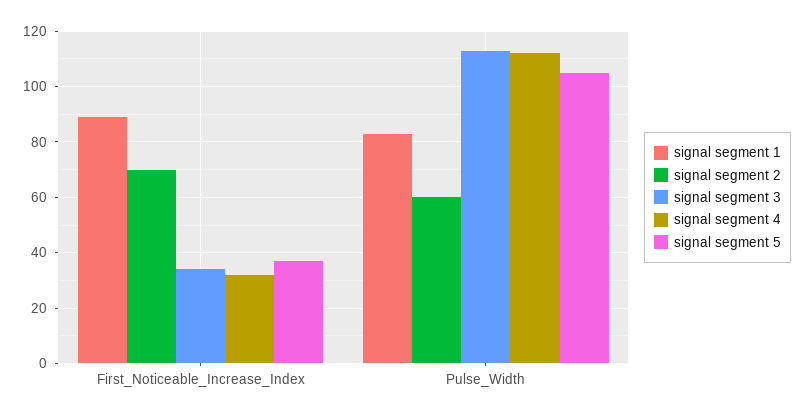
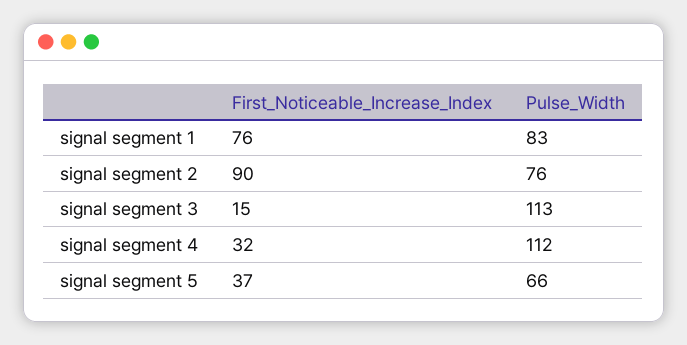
signal segment 1, First_Noticeable_Increase_Index: 90 -> 76
signal segment 2, First_Noticeable_Increase_Index: 70 -> 90
signal segment 3, First_Noticeable_Increase_Index: 35 -> 15
signal segment 2, Pulse_Width: 60 -> 76
signal segment 5, Pulse_Width: 105 -> 66

